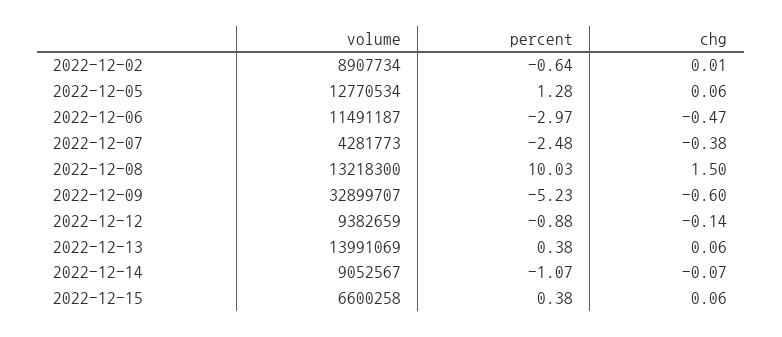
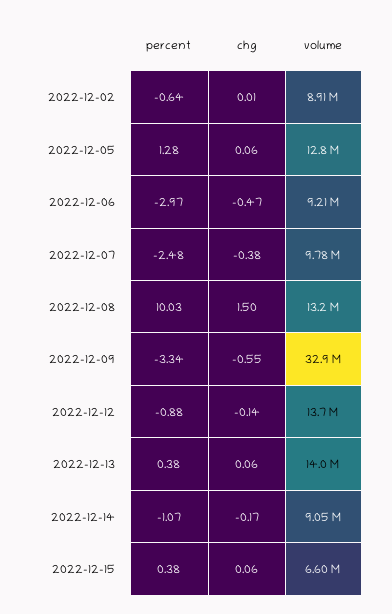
volume, 2022-12-06: 11491187 -> 9210000
volume, 2022-12-07: 4281773 -> 9780000
percent, 2022-12-09: -5.23 -> -3.34
chg, 2022-12-09: -0.6 -> -0.55
volume, 2022-12-12: 9382659 -> 13700000
chg, 2022-12-14: -0.07 -> -0.17

